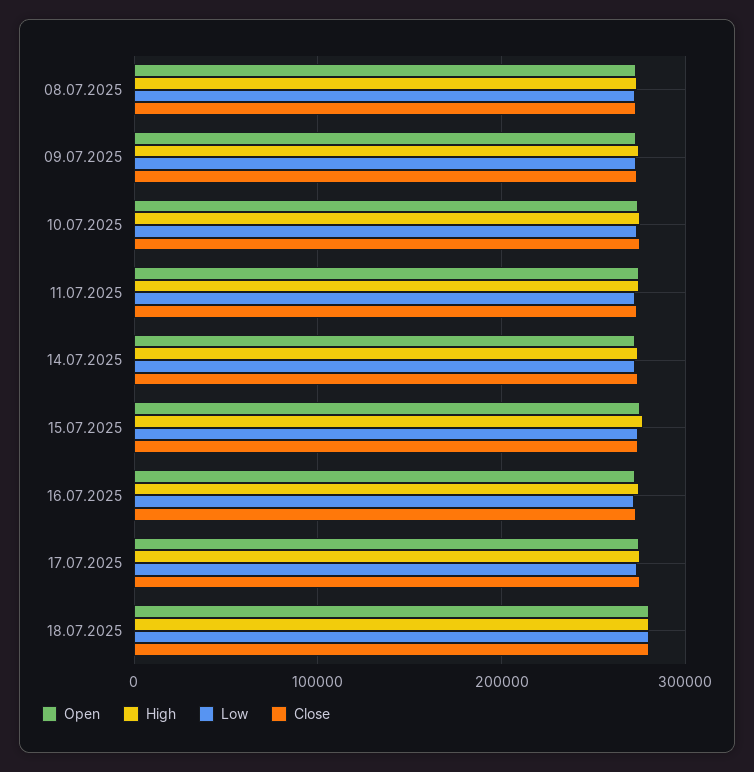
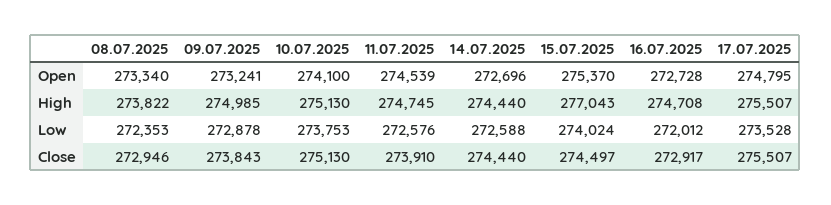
Open, 18.07.2025: 280000 -> none
High, 18.07.2025: 280000 -> none
Low, 18.07.2025: 280000 -> none
Close, 18.07.2025: 280000 -> none

